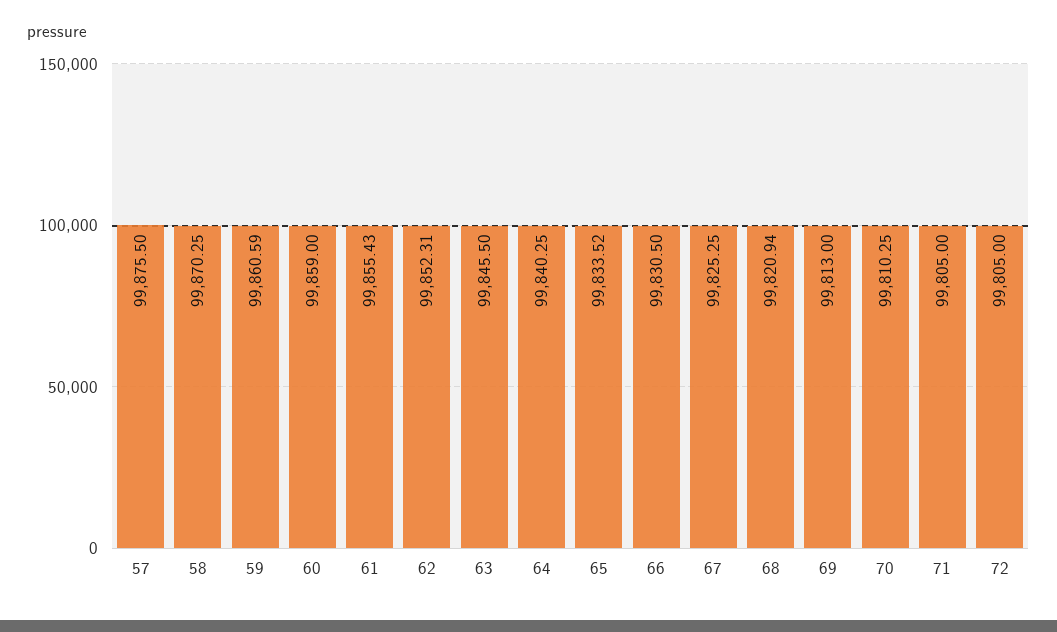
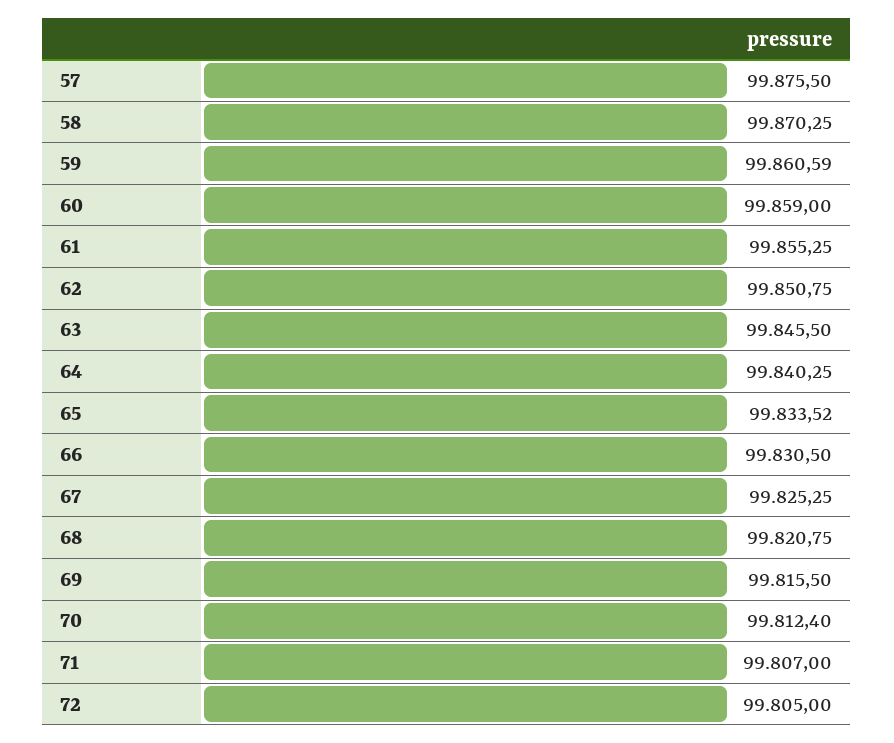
61: 99855.43 -> 99855.25
62: 99852.31 -> 99850.75
68: 99820.94 -> 99820.75
69: 99813 -> 99815.5
70: 99810.25 -> 99812.4
71: 99805 -> 99807

